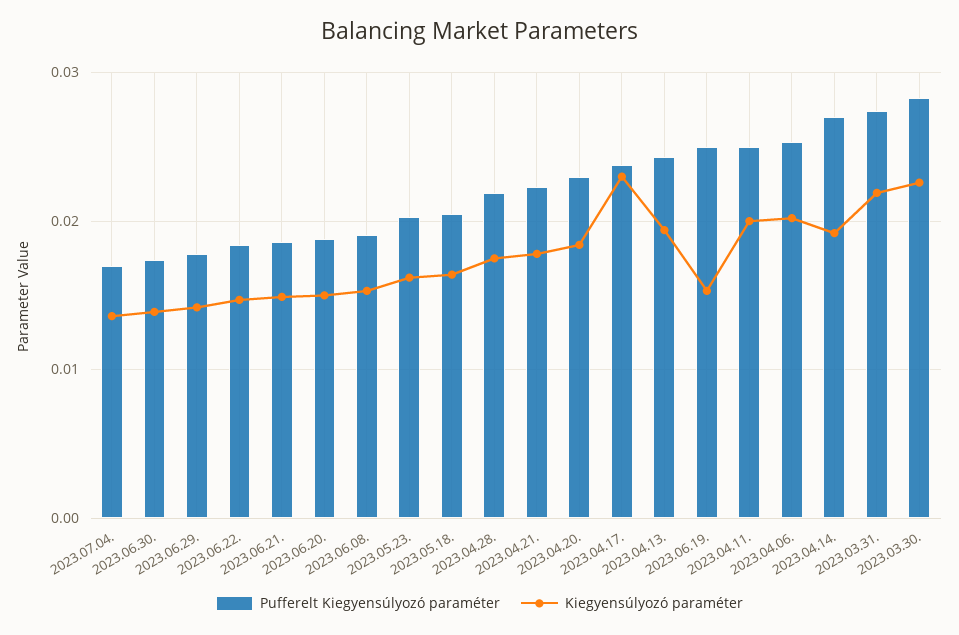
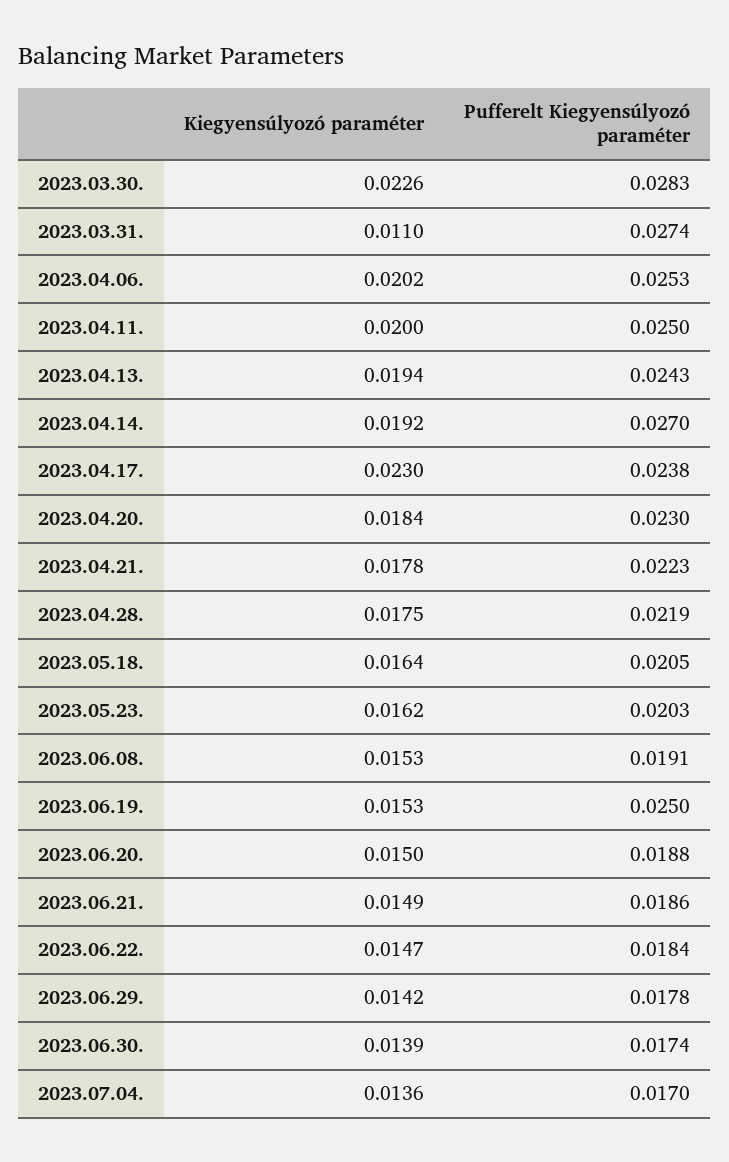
Kiegyensúlyozó paraméter, 2023.03.31.: 0.022 -> 0.011

